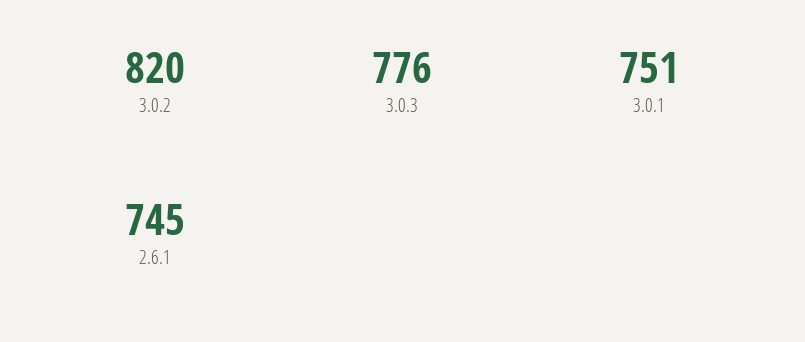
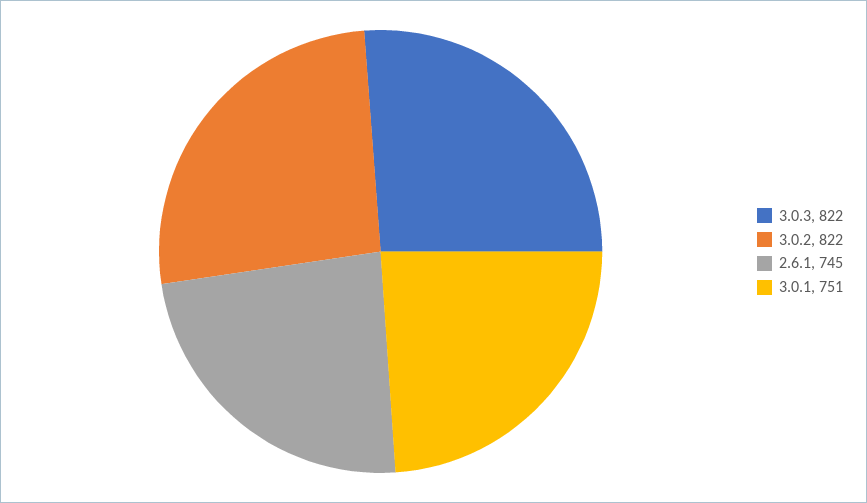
3.0.2: 820 -> 822
3.0.3: 776 -> 822

